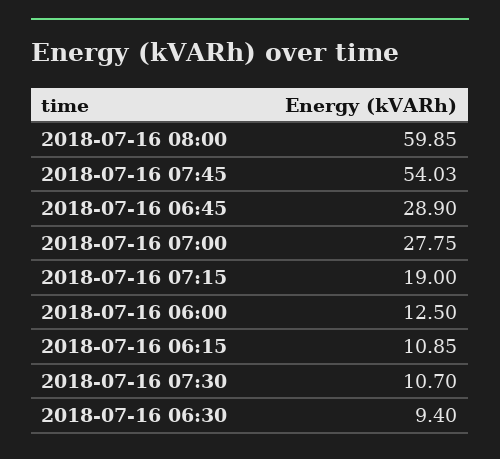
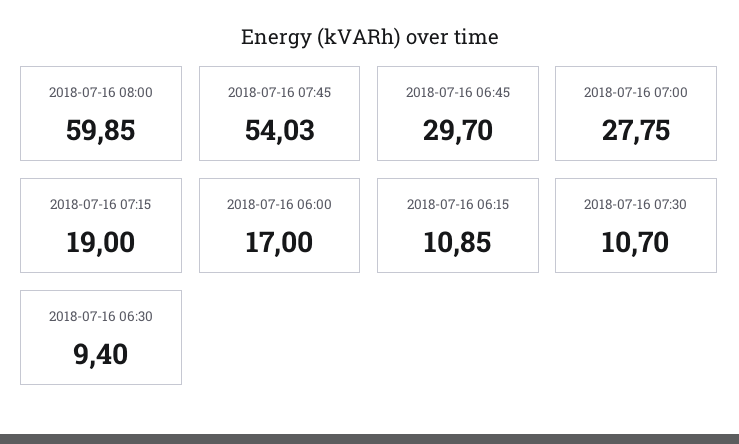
2018-07-16 06:45: 28.9 -> 29.7
2018-07-16 06:00: 12.5 -> 17

